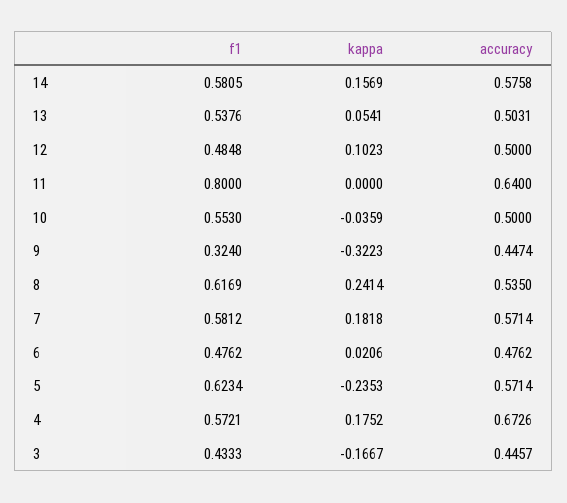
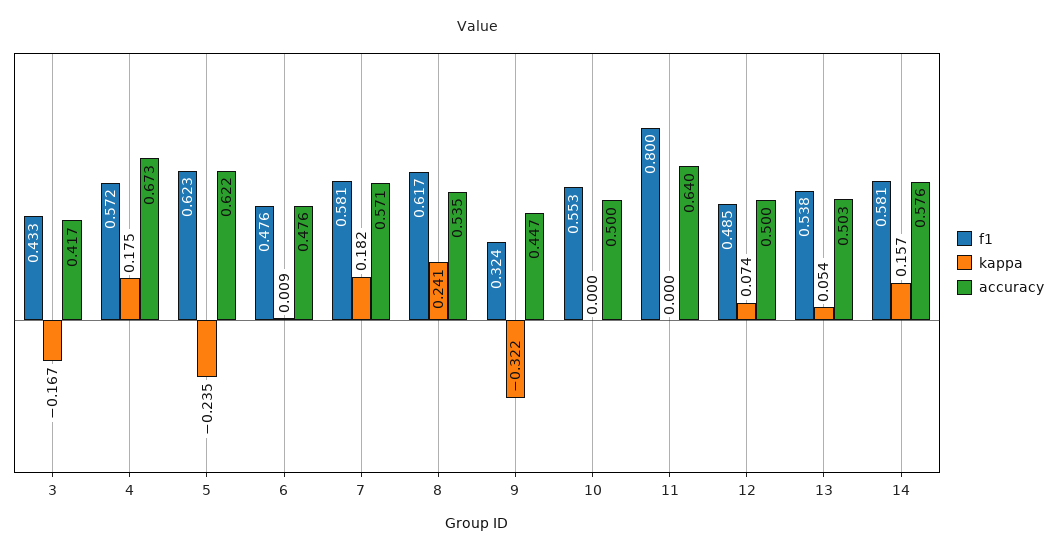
kappa, 12: 0.1023 -> 0.074
kappa, 10: -0.0359 -> 0
kappa, 6: 0.0206 -> 0.009
accuracy, 5: 0.5714 -> 0.622
accuracy, 3: 0.4457 -> 0.417

